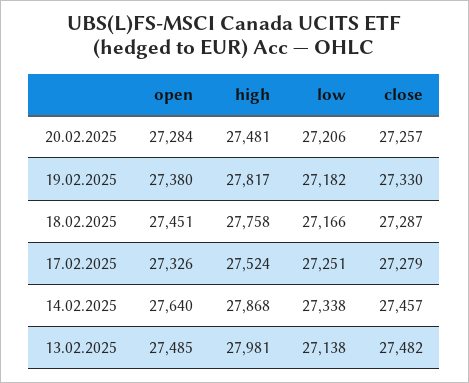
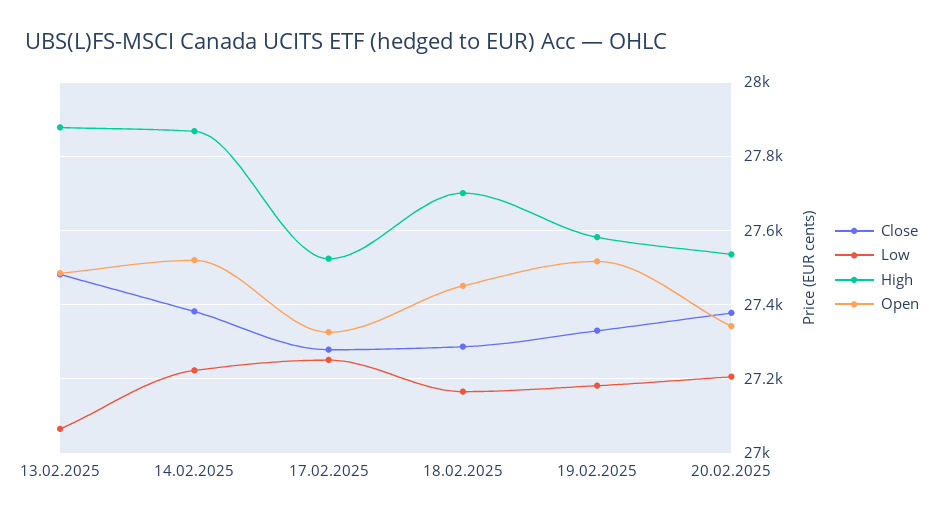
open, 20.02.2025: 27284 -> 27340
high, 20.02.2025: 27481 -> 27540
close, 20.02.2025: 27257 -> 27380
open, 19.02.2025: 27380 -> 27520
high, 19.02.2025: 27817 -> 27580
high, 18.02.2025: 27758 -> 27700
open, 14.02.2025: 27640 -> 27520
low, 14.02.2025: 27338 -> 27220
close, 14.02.2025: 27457 -> 27380
high, 13.02.2025: 27981 -> 27880
low, 13.02.2025: 27138 -> 27060

